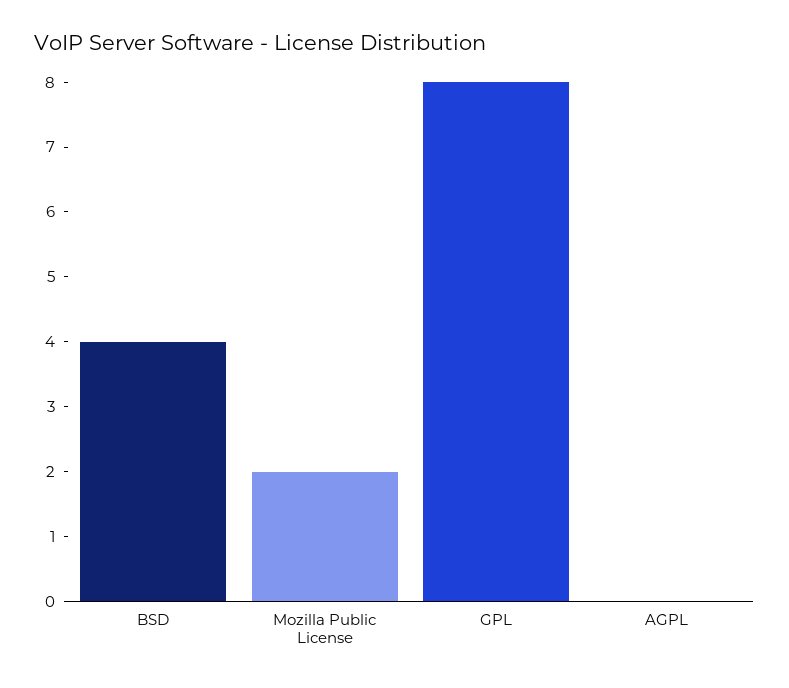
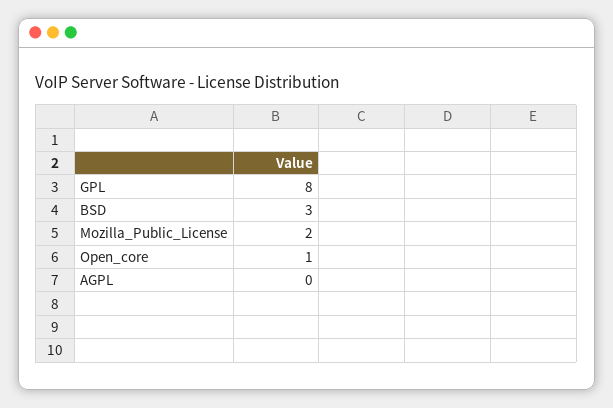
BSD: 4 -> 3
Open_core: none -> 1

